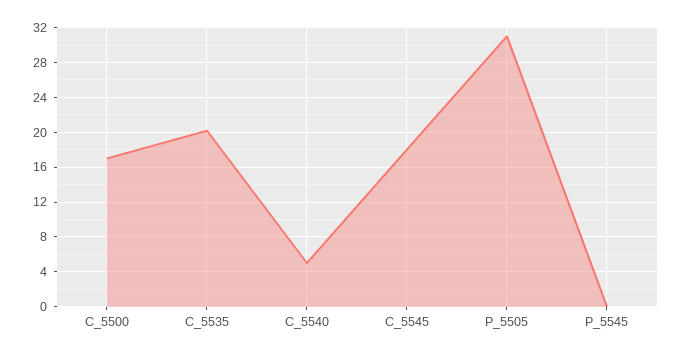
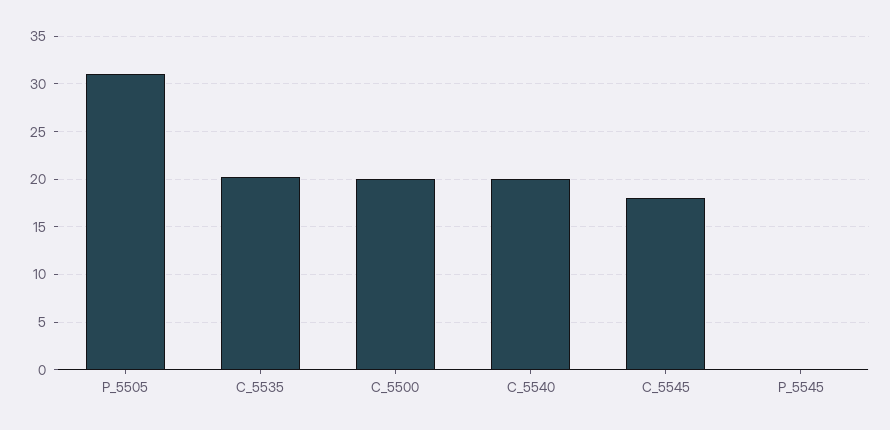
C_5500: 17 -> 20
C_5540: 5 -> 20

